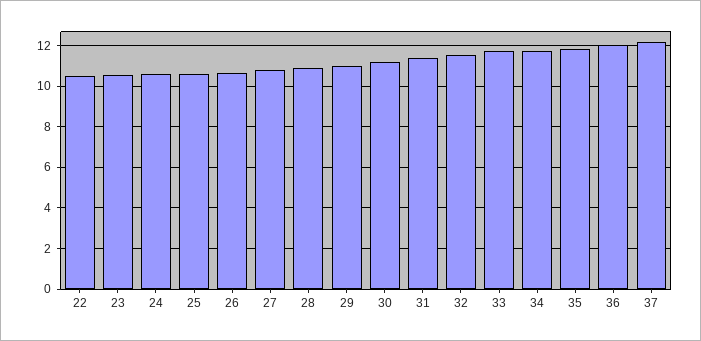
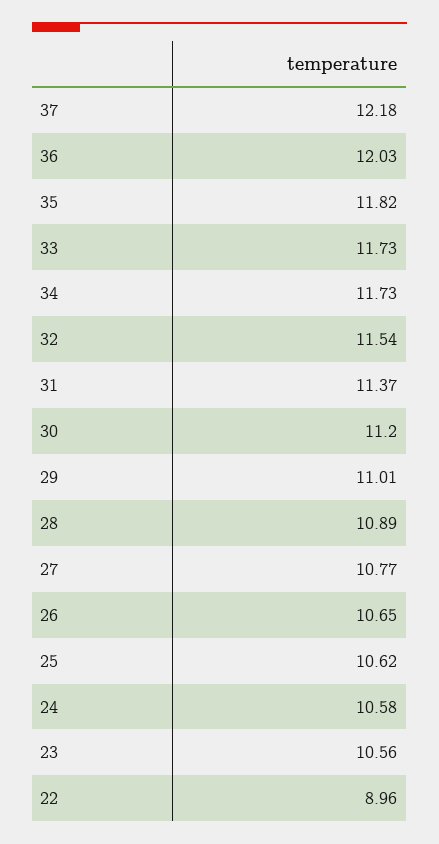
22: 10.5 -> 8.96

